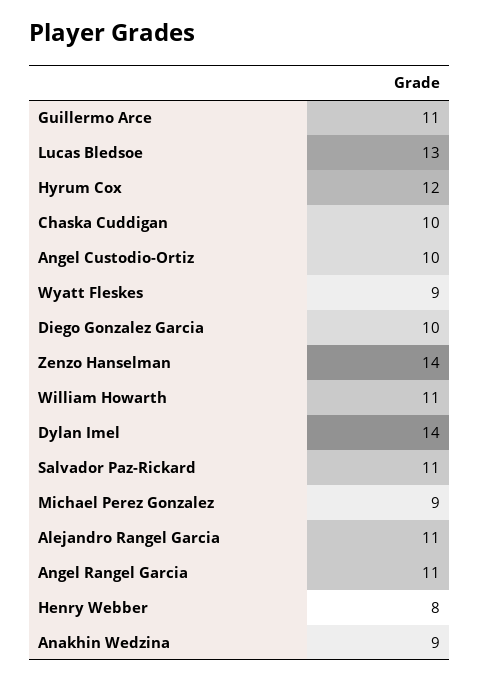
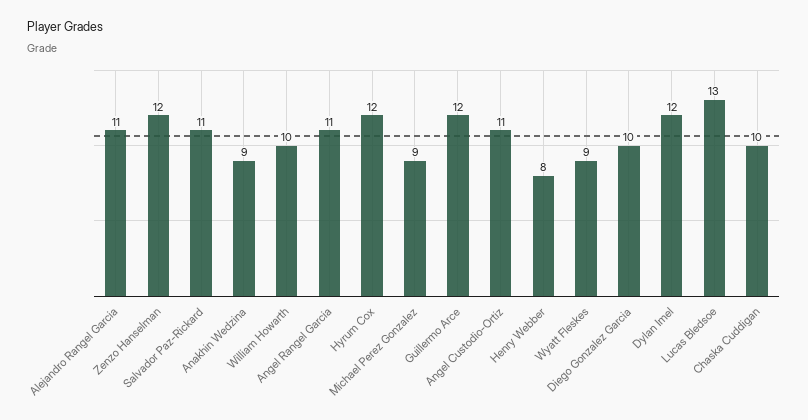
Guillermo Arce: 11 -> 12
Angel Custodio-Ortiz: 10 -> 11
Zenzo Hanselman: 14 -> 12
William Howarth: 11 -> 10
Dylan Imel: 14 -> 12

